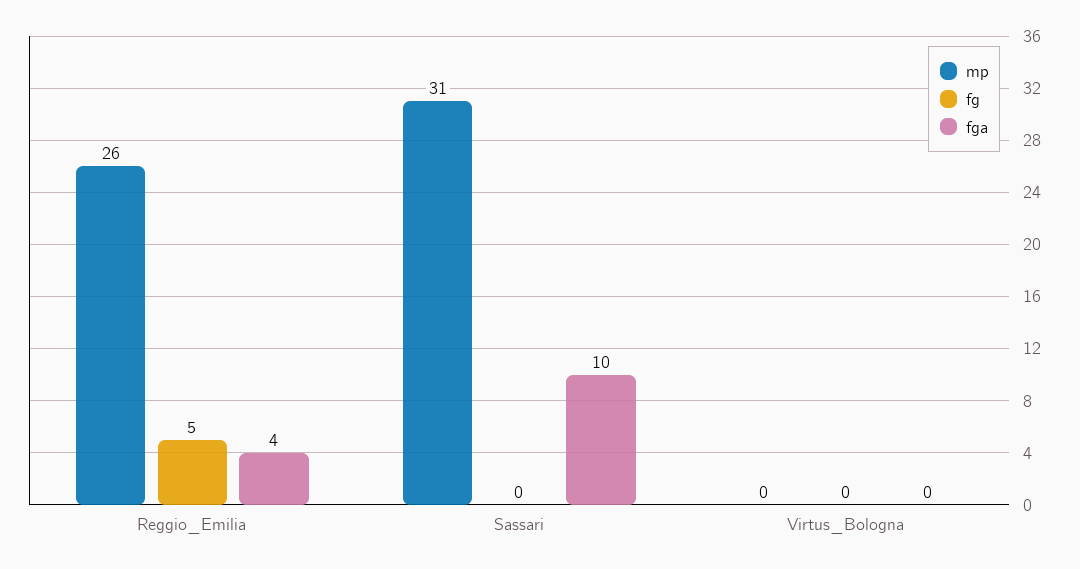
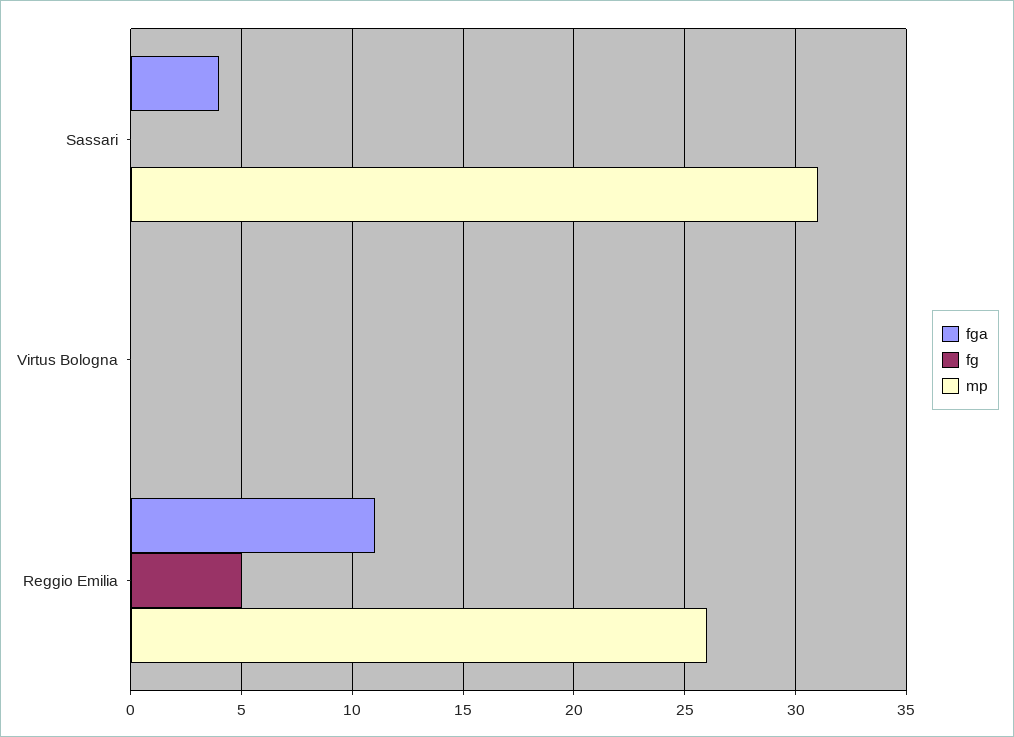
fga, Reggio_Emilia: 4 -> 11
fga, Sassari: 10 -> 4

